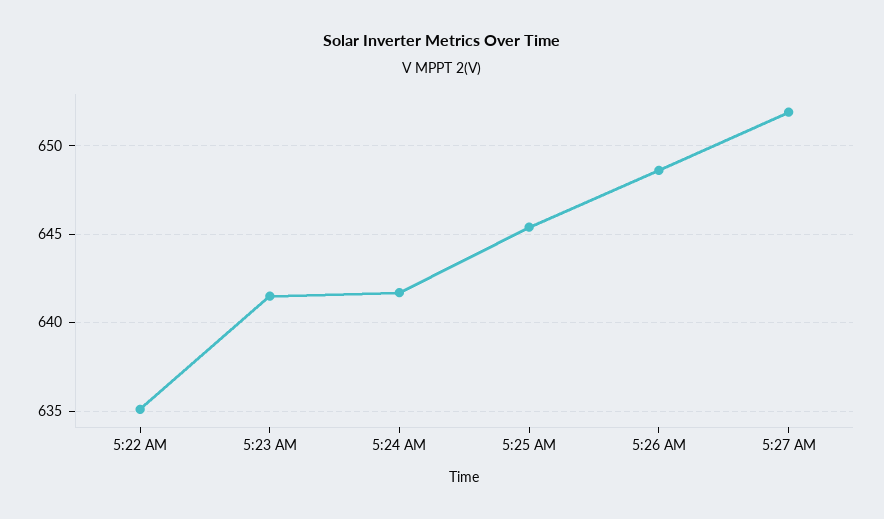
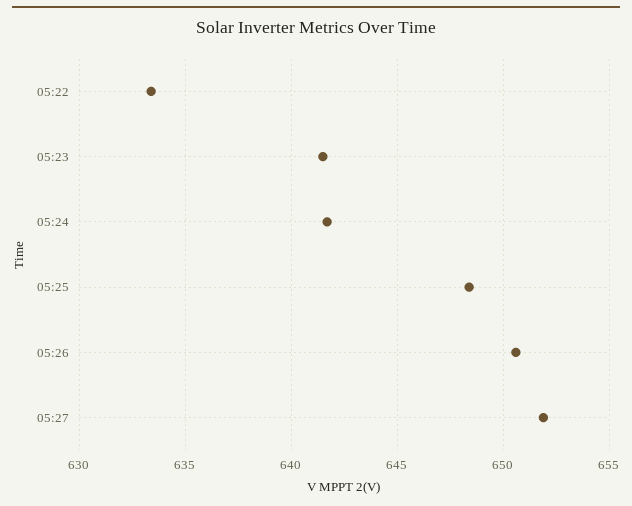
5:22 AM: 635 -> 633.5
5:25 AM: 645.5 -> 648.5
5:26 AM: 648.5 -> 650.5

